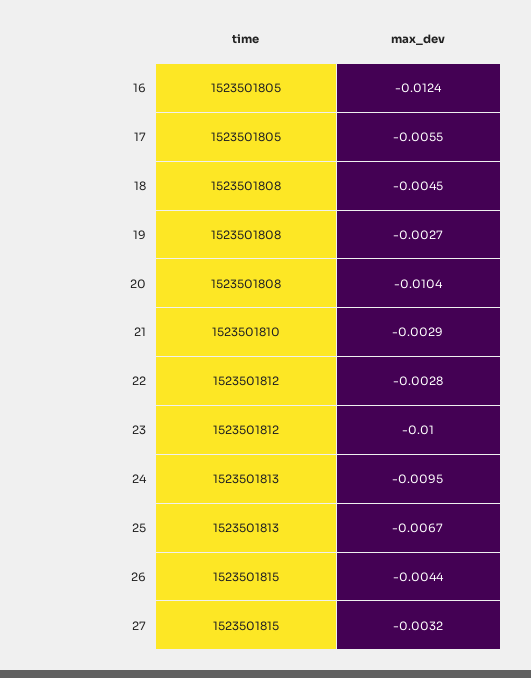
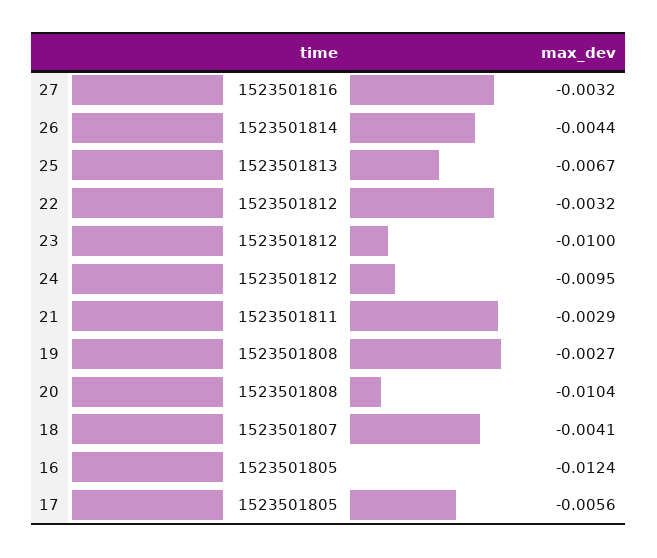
max_dev, 17: -0.0055 -> -0.0056
time, 18: 1523501808 -> 1523501807
max_dev, 18: -0.0045 -> -0.0041
time, 21: 1523501810 -> 1523501811
max_dev, 22: -0.0028 -> -0.0032
time, 24: 1523501813 -> 1523501812
time, 26: 1523501815 -> 1523501814
time, 27: 1523501815 -> 1523501816

